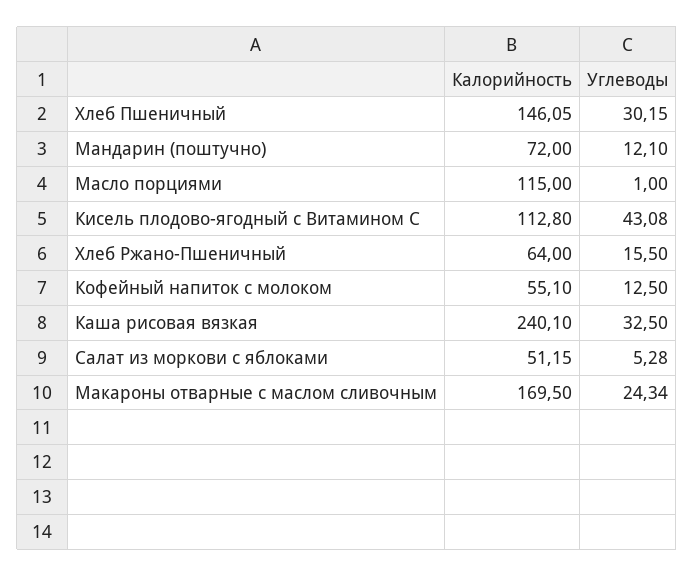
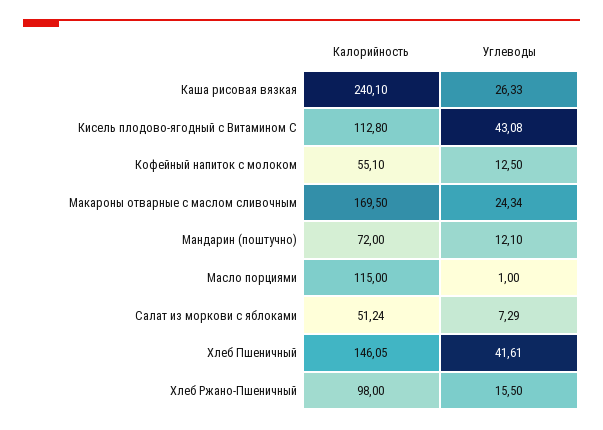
Углеводы, Хлеб Пшеничный: 30.15 -> 41.61
Калорийность, Хлеб Ржано-Пшеничный: 64 -> 98
Углеводы, Каша рисовая вязкая: 32.5 -> 26.33
Калорийность, Салат из моркови с яблоками: 51.15 -> 51.24
Углеводы, Салат из моркови с яблоками: 5.28 -> 7.29

